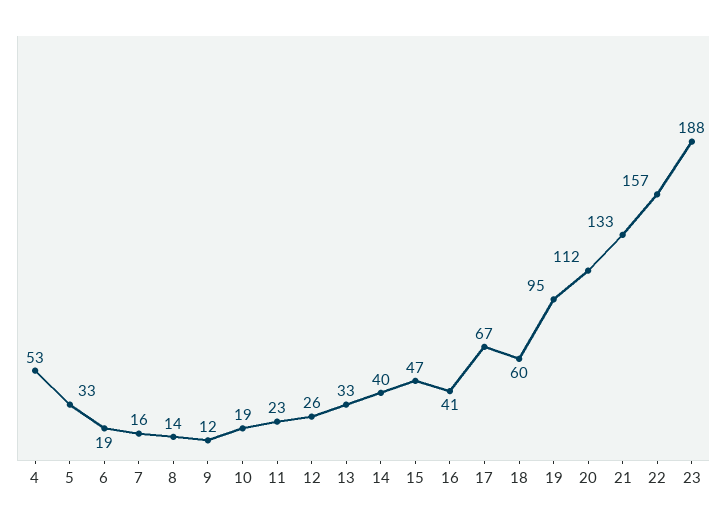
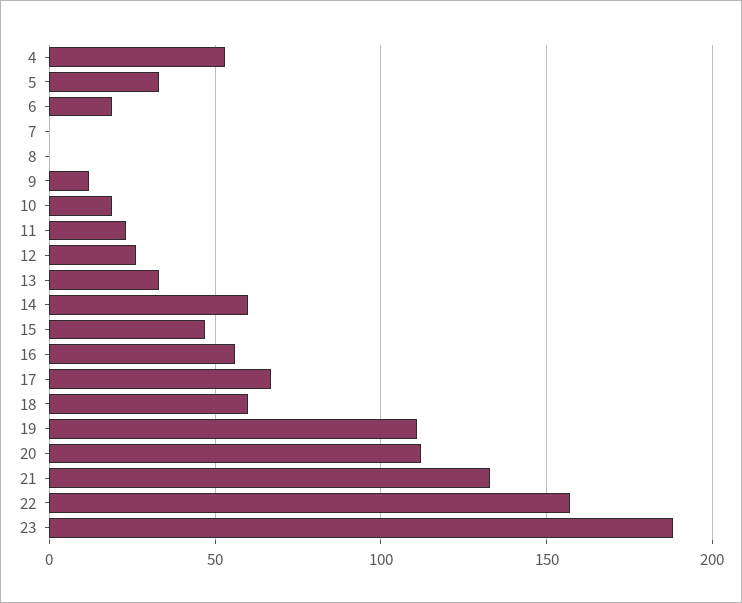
7: 16 -> 0
8: 14 -> 0
14: 40 -> 60
16: 41 -> 55
19: 95 -> 110

